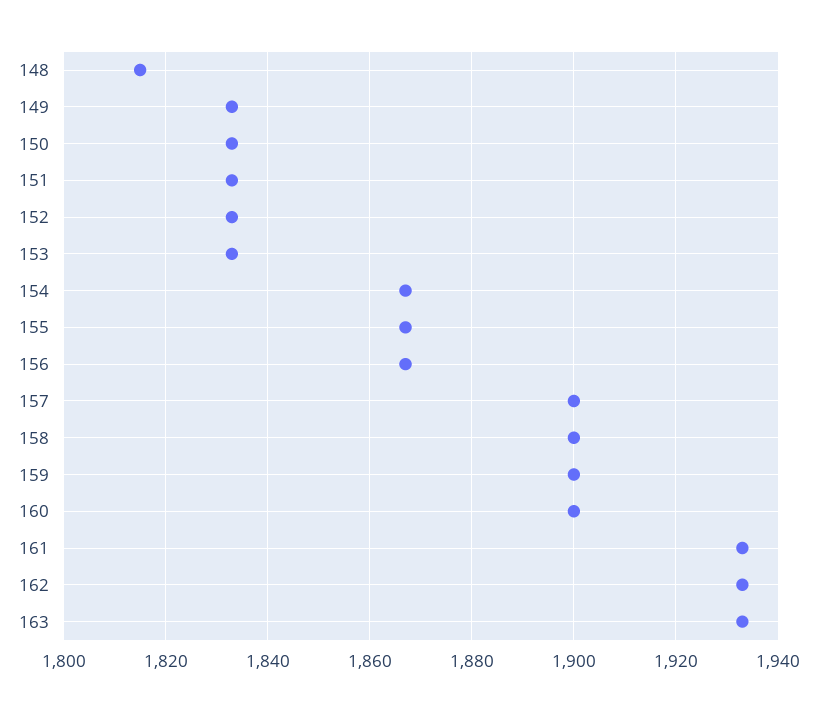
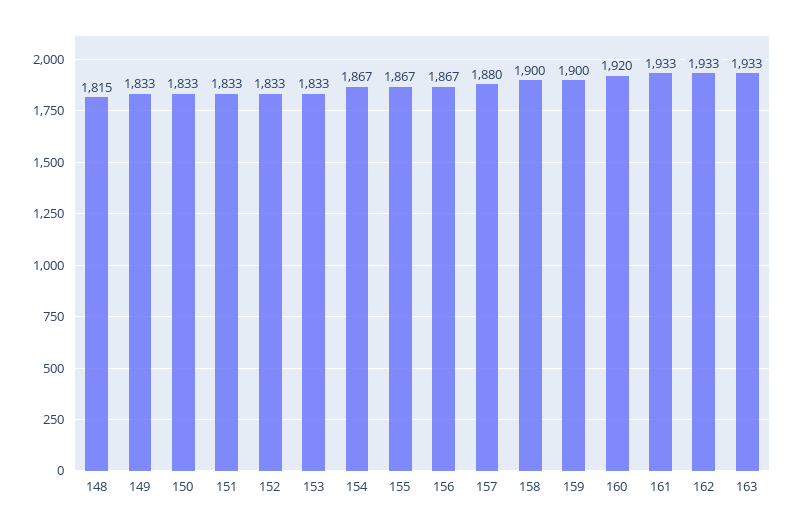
157: 1900 -> 1880
160: 1900 -> 1920

